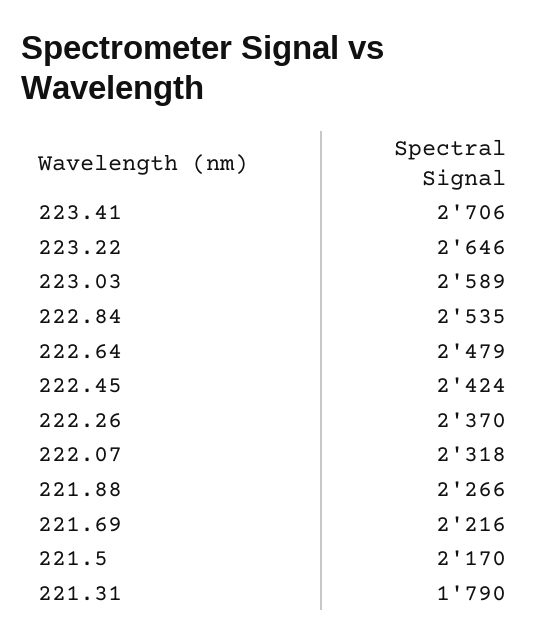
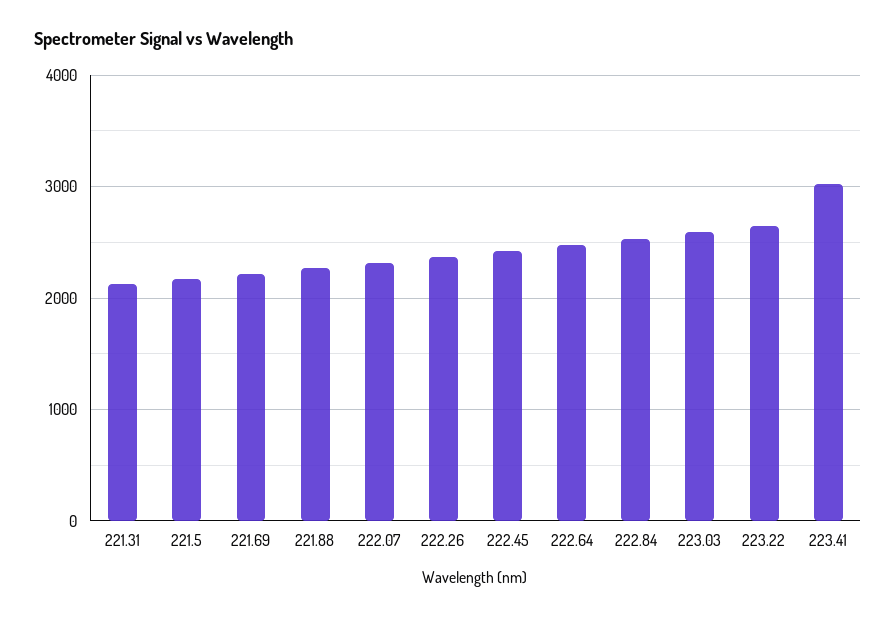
223.41: 2706 -> 3000
221.31: 1790 -> 2100

